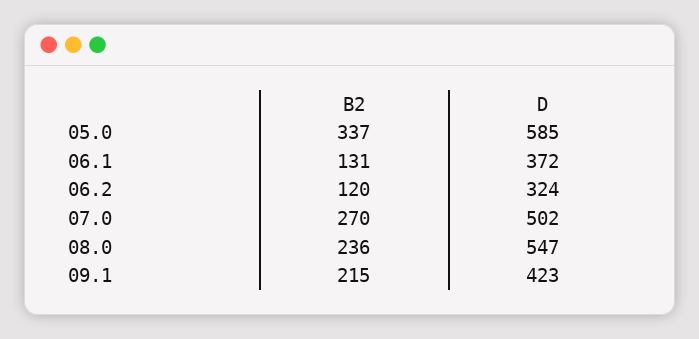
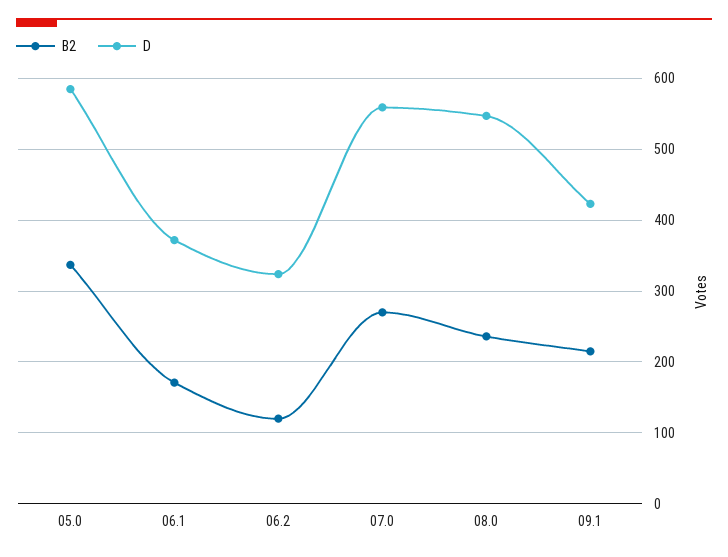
B2, 06.1: 131 -> 170
D, 07.0: 502 -> 560

